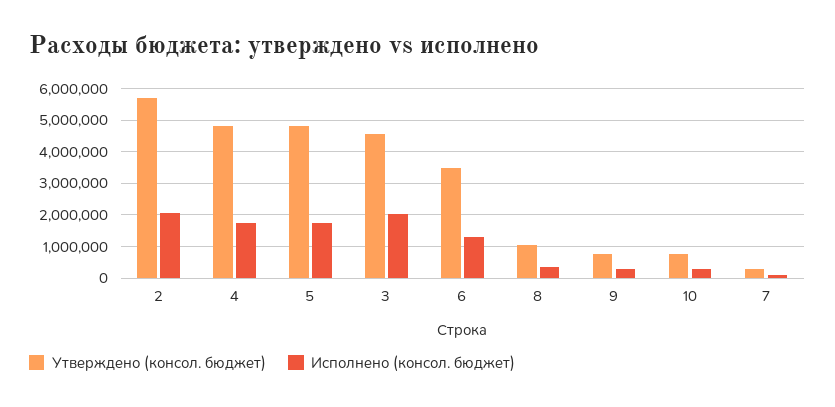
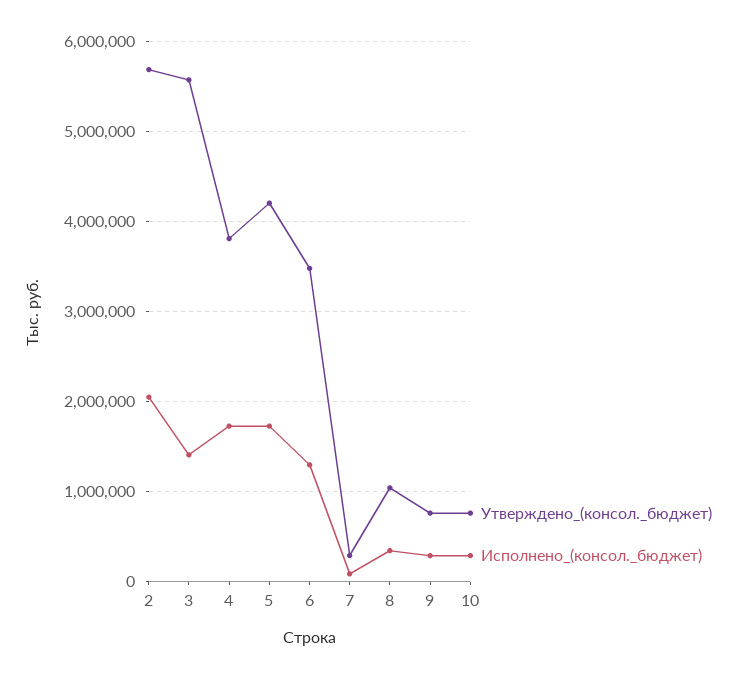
Утверждено (консол. бюджет), 4: 4800000 -> 3800000
Утверждено (консол. бюджет), 5: 4800000 -> 4200000
Утверждено (консол. бюджет), 3: 4600000 -> 5600000
Исполнено (консол. бюджет), 3: 2000000 -> 1400000

